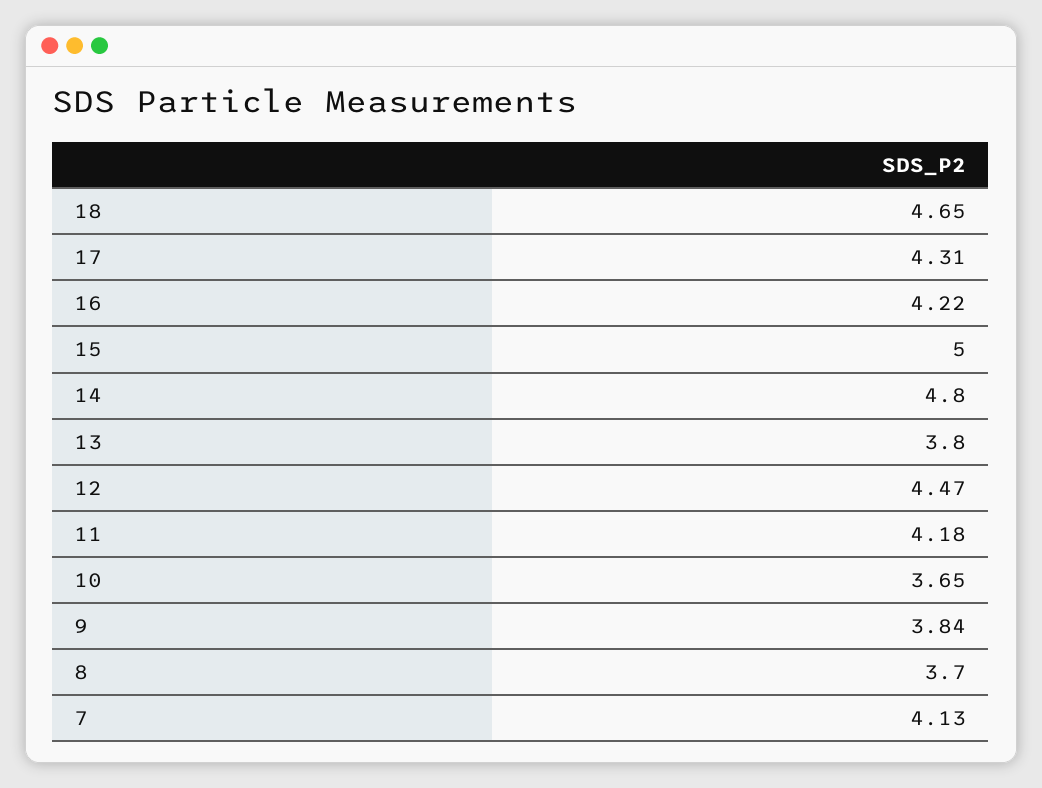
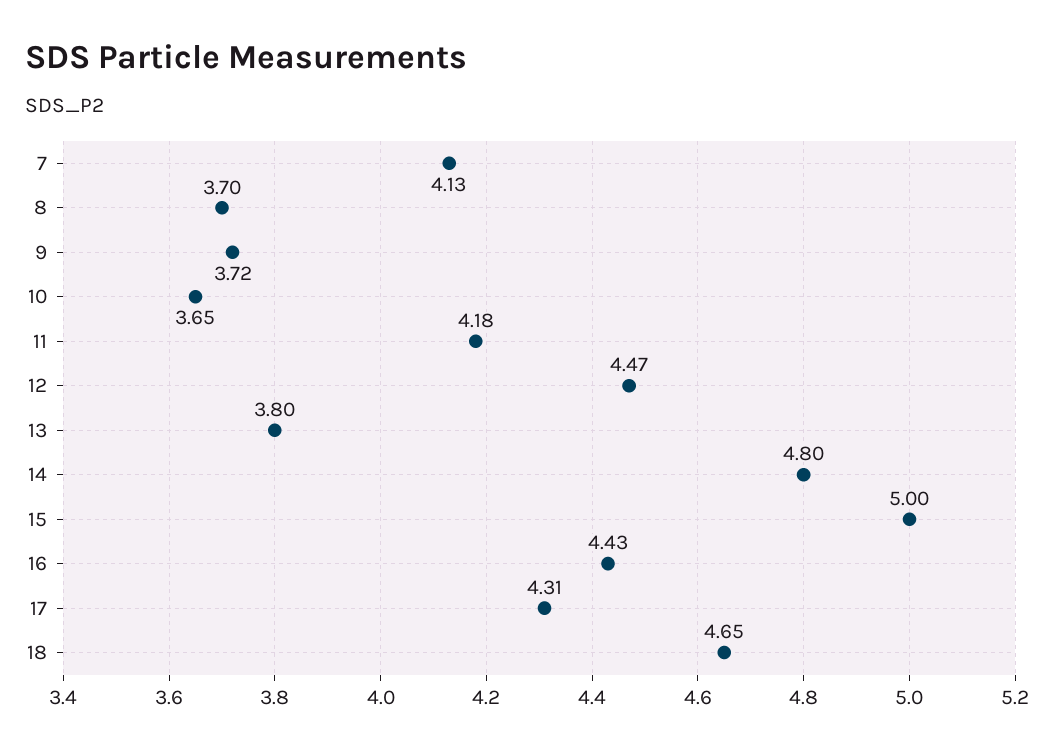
16: 4.22 -> 4.43
9: 3.84 -> 3.72

